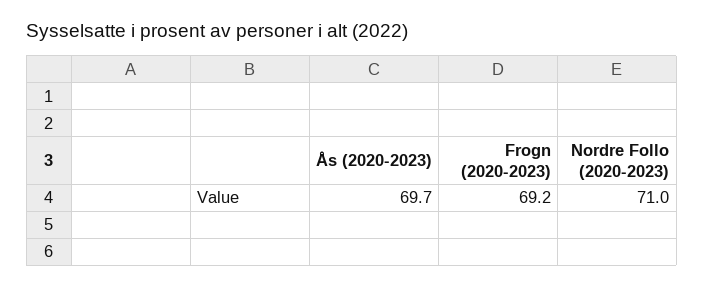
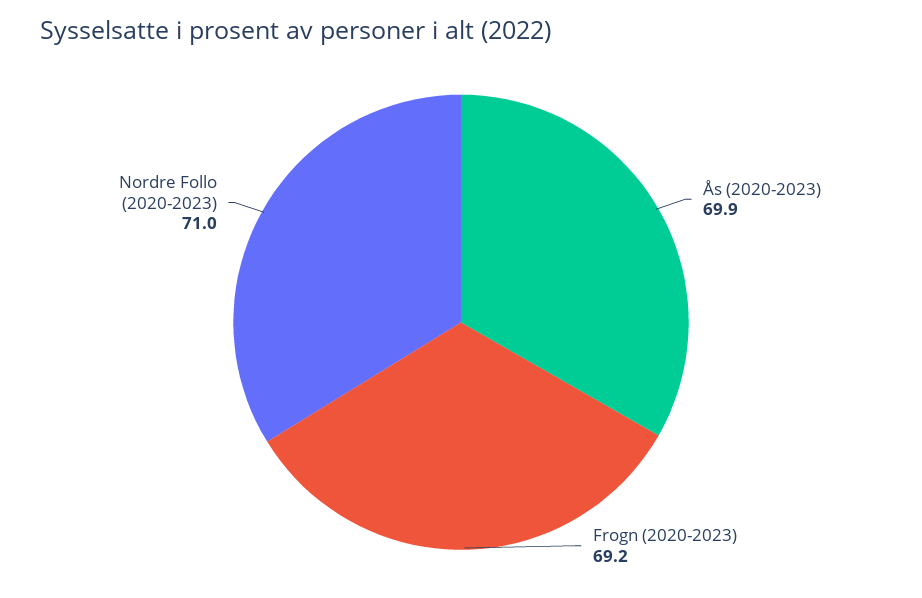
Ås (2020-2023): 69.7 -> 69.9

